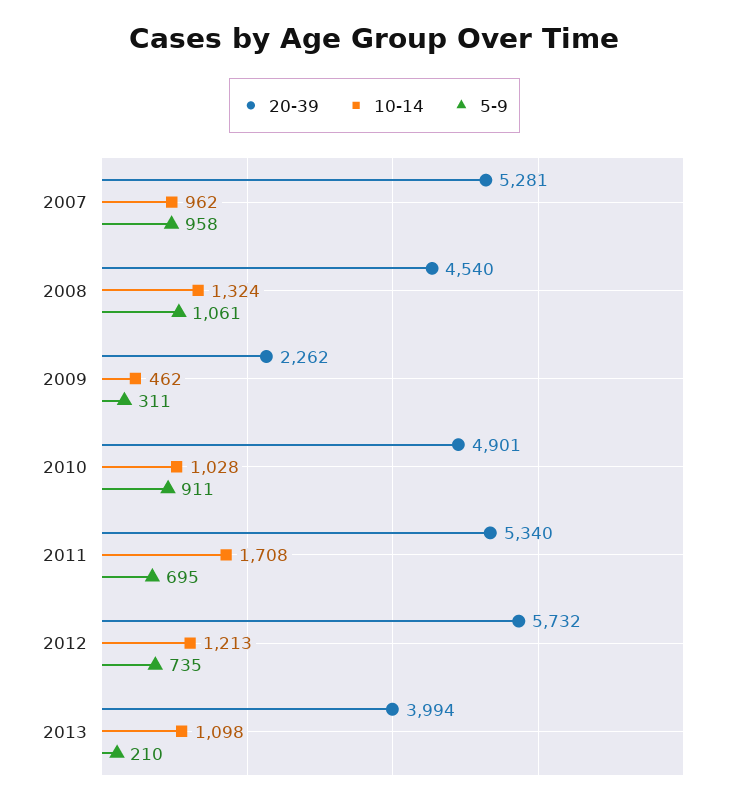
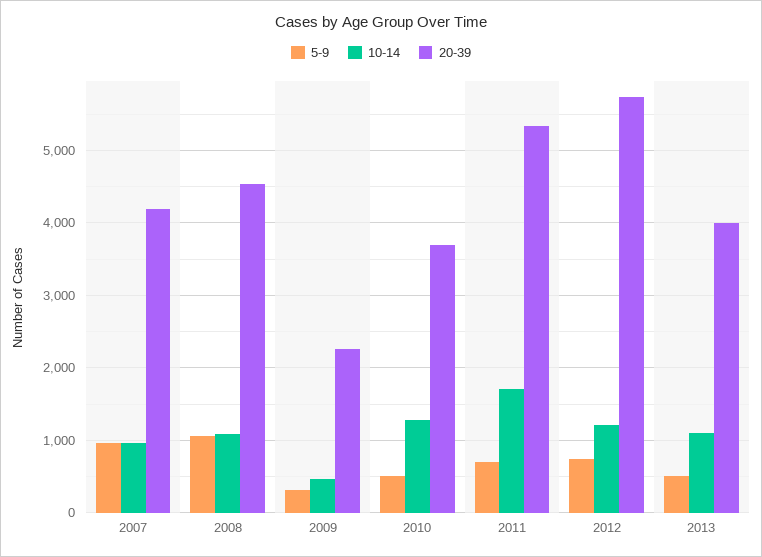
20-39, 2007: 5281 -> 4200
10-14, 2008: 1324 -> 1100
20-39, 2010: 4901 -> 3700
10-14, 2010: 1028 -> 1300
5-9, 2010: 911 -> 500
5-9, 2013: 210 -> 500

